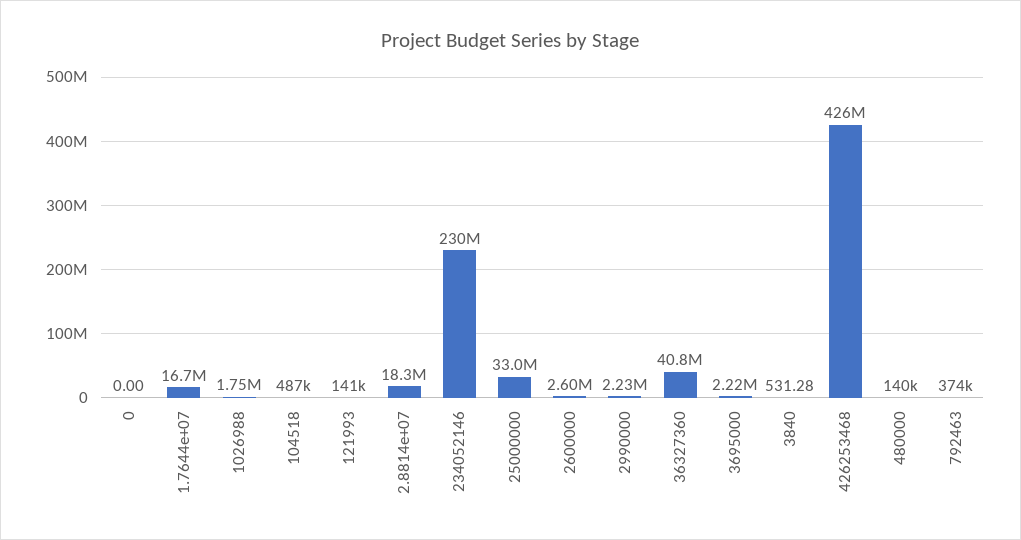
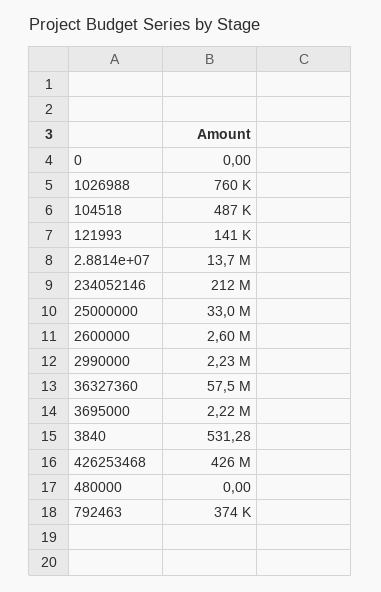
1.7644e+07: 16700000 -> none
1026988: 1750000 -> 760000
2.8814e+07: 18300000 -> 13700000
234052146: 230000000 -> 212000000
36327360: 40800000 -> 57500000
480000: 140000 -> 0

